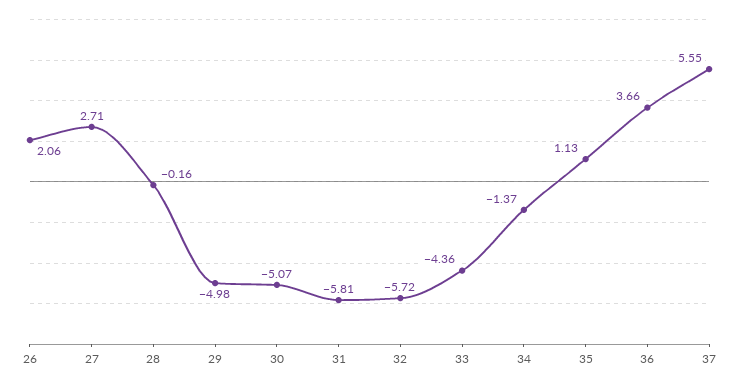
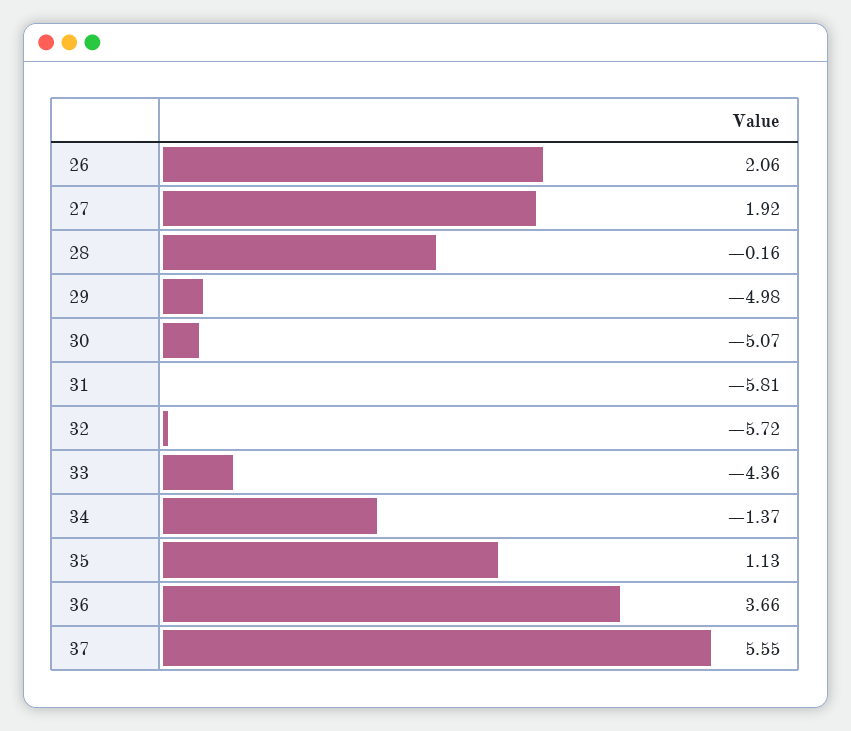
27: 2.71 -> 1.92

